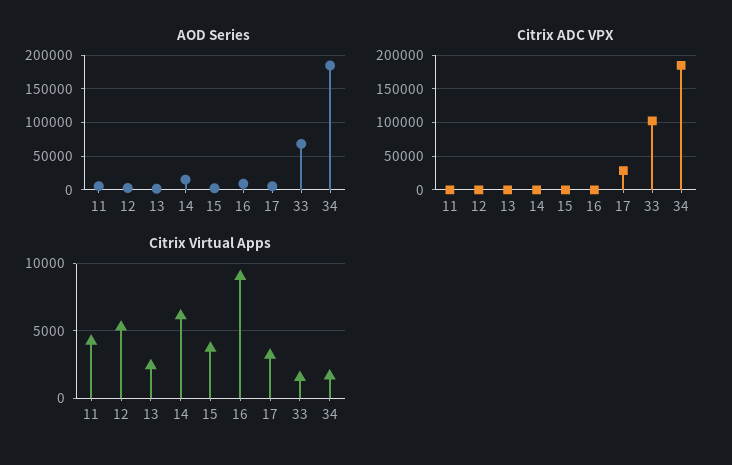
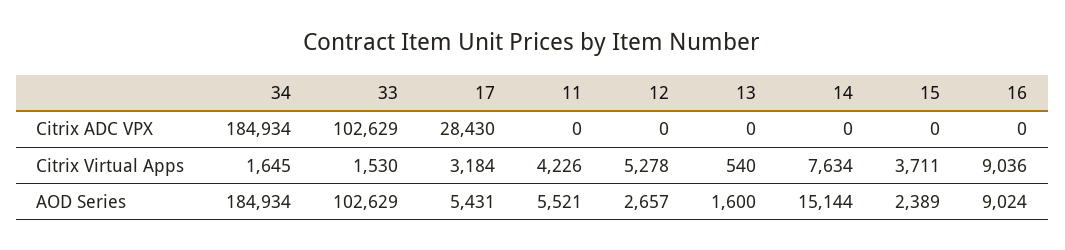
AOD Series, 33: 70000 -> 102629
Citrix Virtual Apps, 13: 2500 -> 540
Citrix Virtual Apps, 14: 6000 -> 7634

